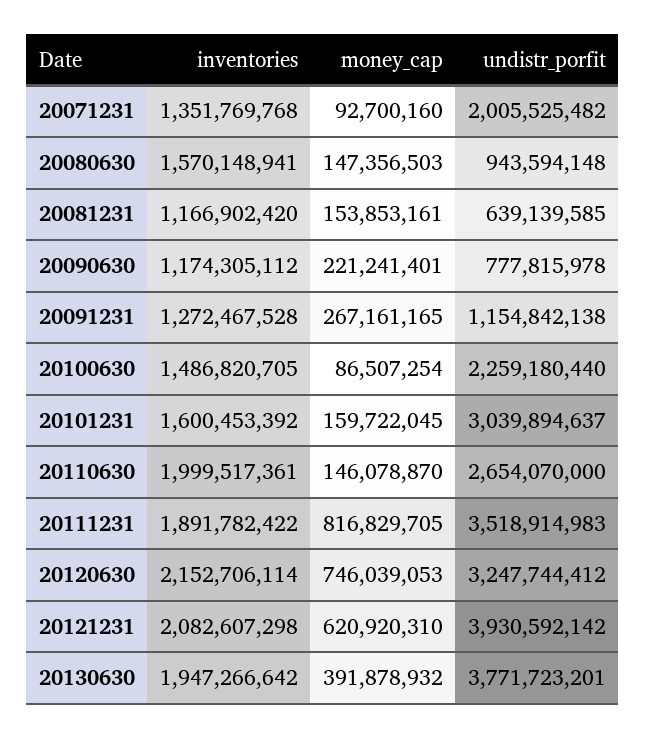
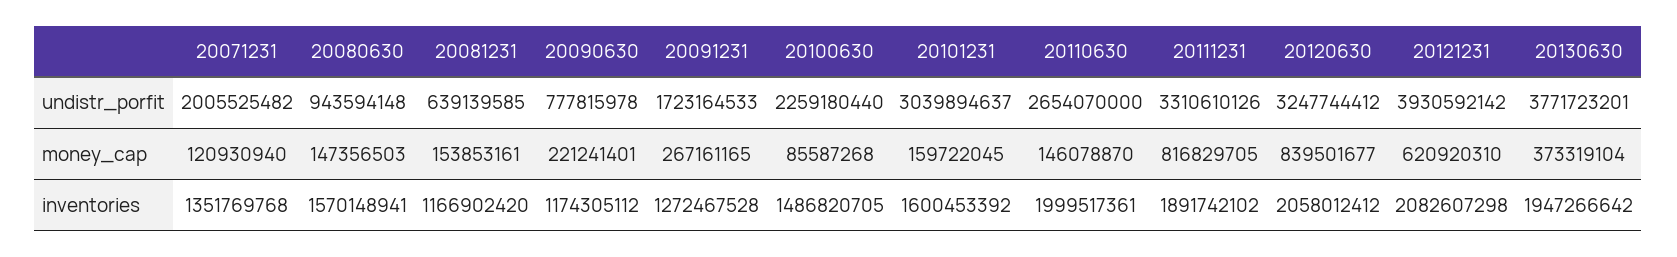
money_cap, 20071231: 92700160 -> 120930940
undistr_porfit, 20091231: 1154842138 -> 1723164533
money_cap, 20100630: 86507254 -> 85587268
inventories, 20111231: 1891782422 -> 1891742102
undistr_porfit, 20111231: 3518914983 -> 3310610126
inventories, 20120630: 2152706114 -> 2058012412
money_cap, 20120630: 746039053 -> 839501677
money_cap, 20130630: 391878932 -> 373319104

